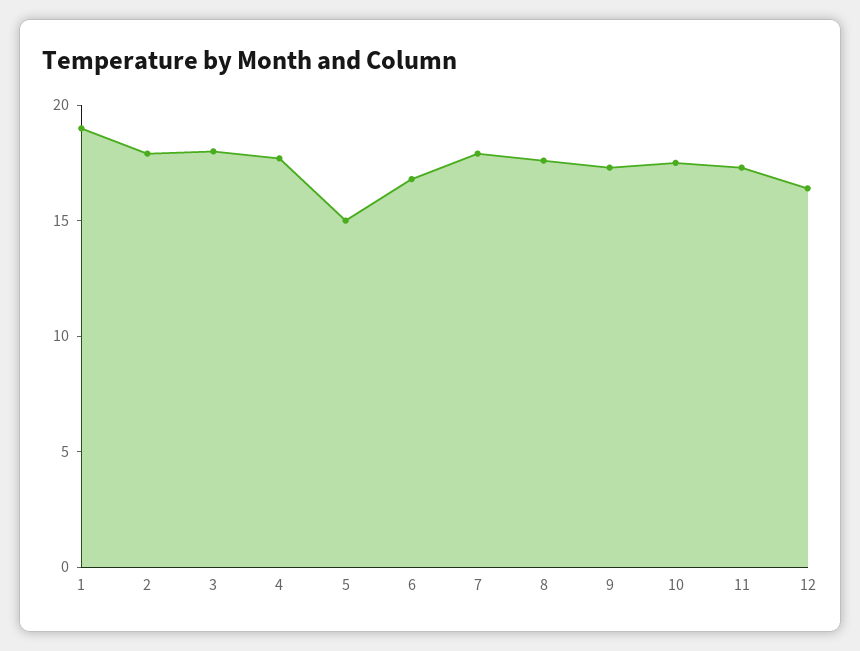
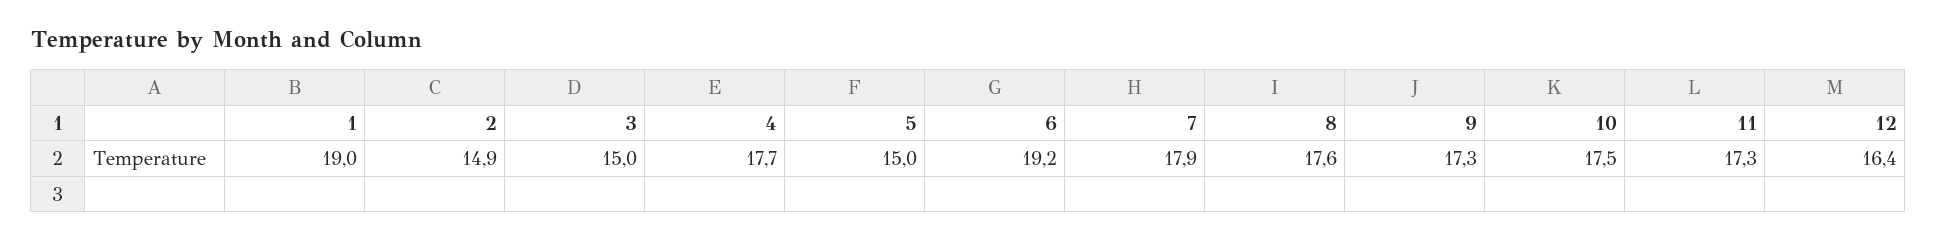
2: 18 -> 14.9
3: 18 -> 15
6: 17 -> 19.2

